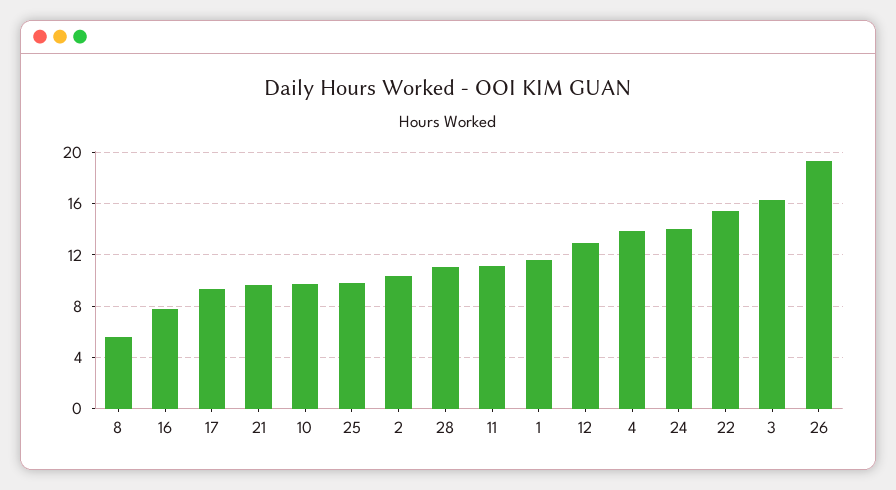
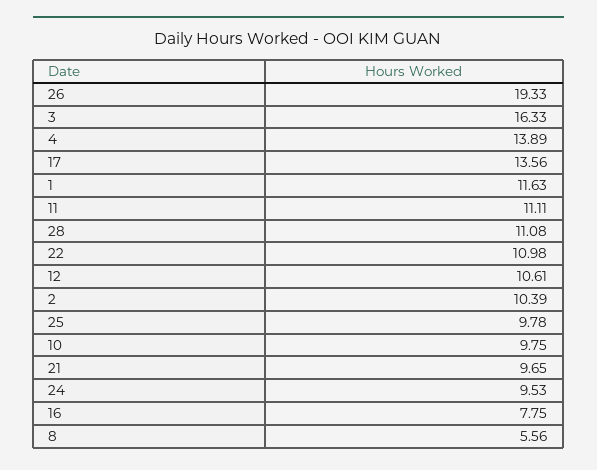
17: 9.5 -> 13.56
12: 13 -> 10.61
24: 14 -> 9.53
22: 15.5 -> 10.98

